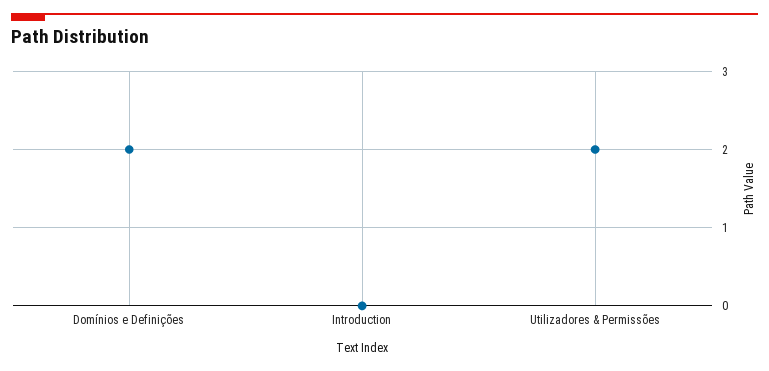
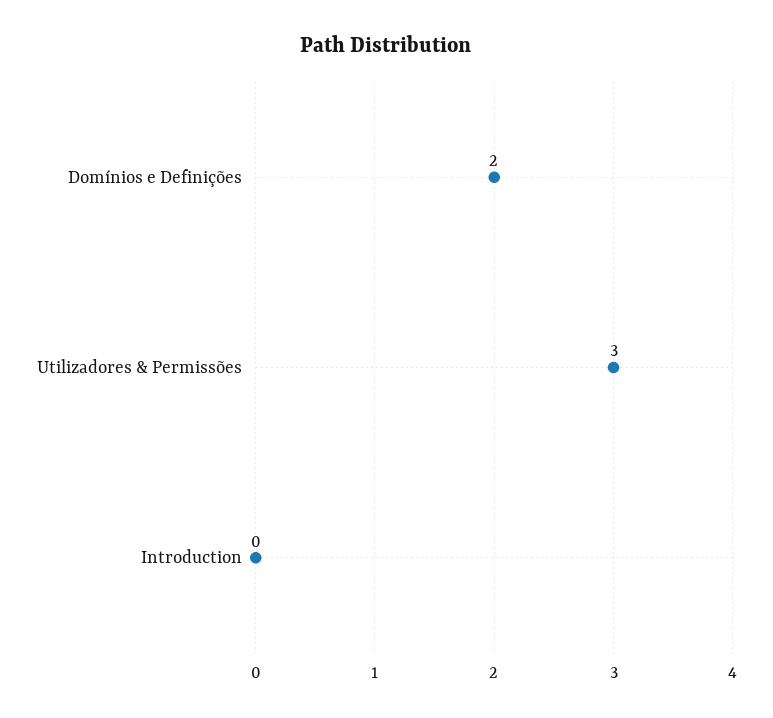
Utilizadores & Permissões: 2 -> 3

